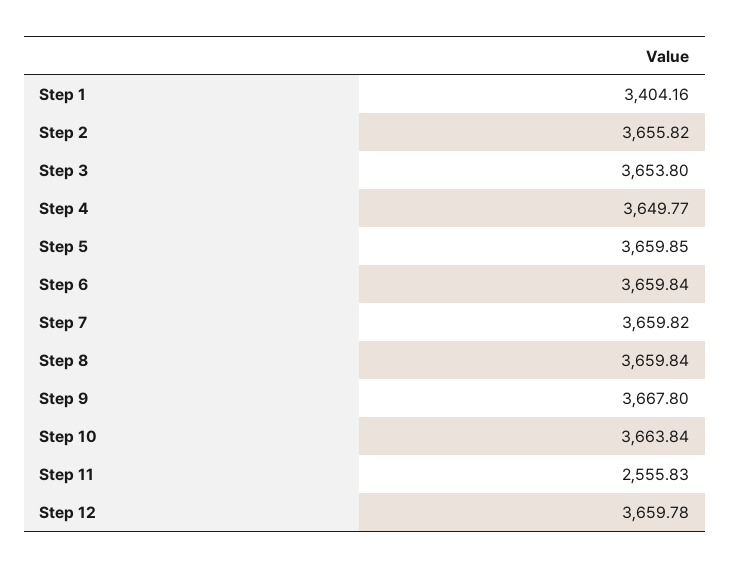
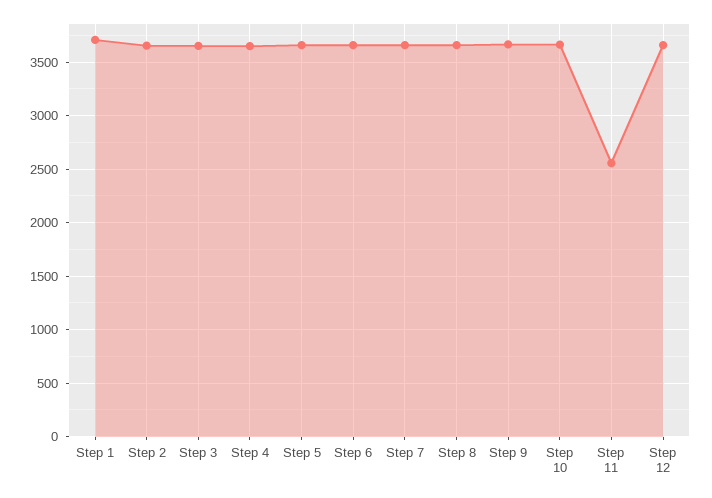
Step 1: 3404.16 -> 3700

